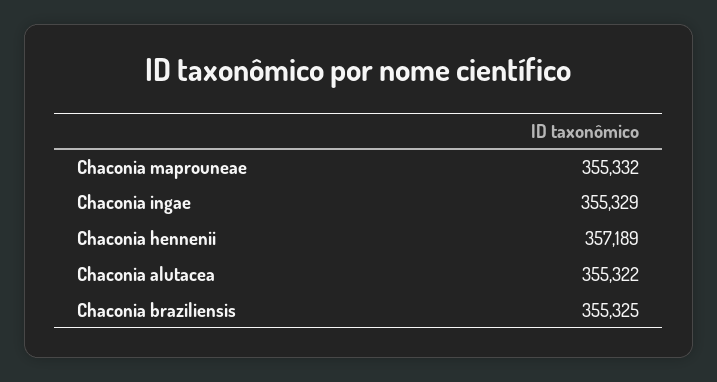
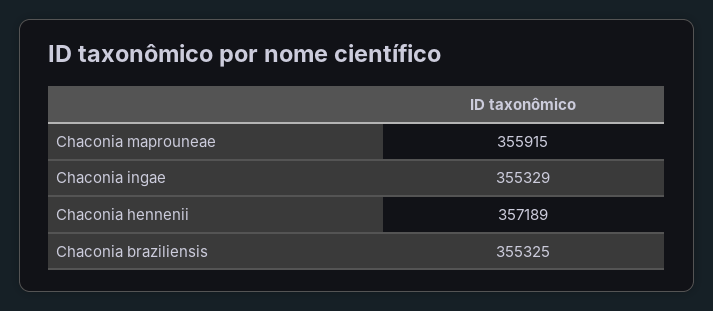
Chaconia maprouneae: 355332 -> 355915
Chaconia alutacea: 355322 -> none

